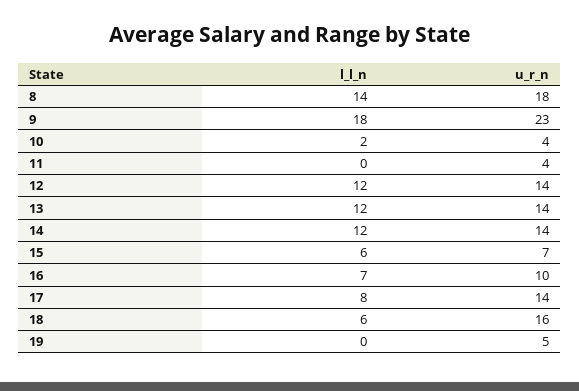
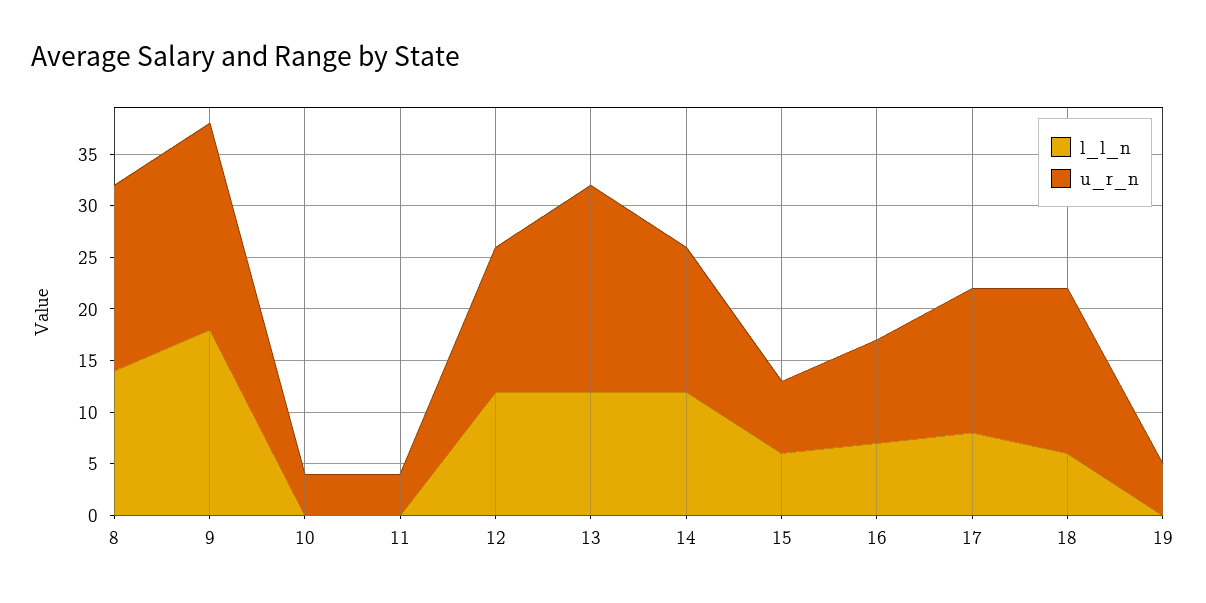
u_r_n, 9: 23 -> 20
l_l_n, 10: 2 -> 0
u_r_n, 13: 14 -> 20

